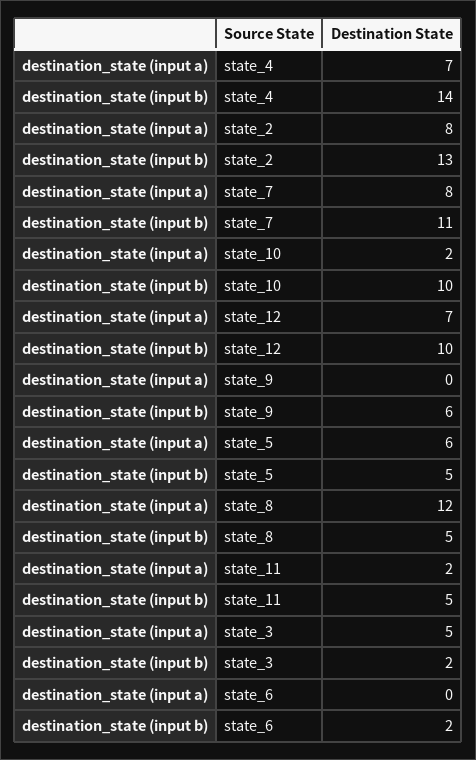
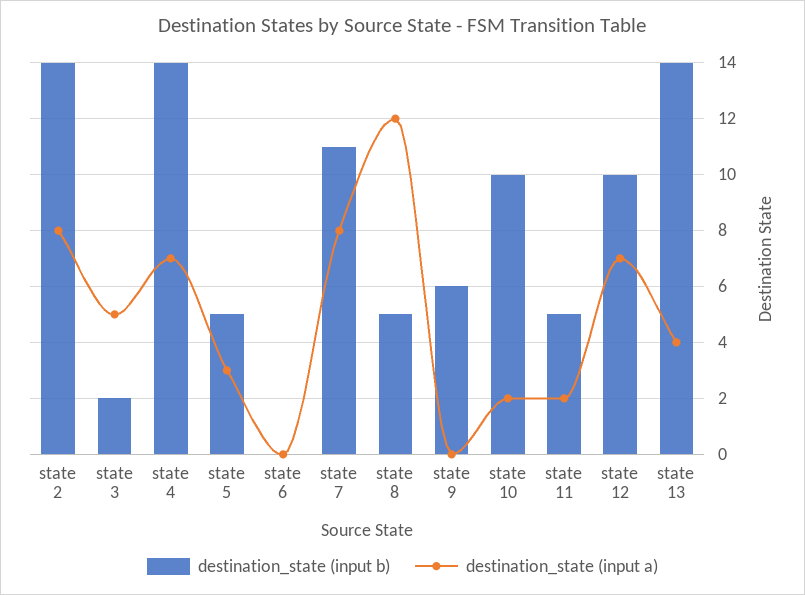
destination_state (input b), state_2: 13 -> 14
destination_state (input a), state_5: 6 -> 3
destination_state (input b), state_6: 2 -> 0
destination_state (input b), state 13: none -> 14
destination_state (input a), state 13: none -> 4

